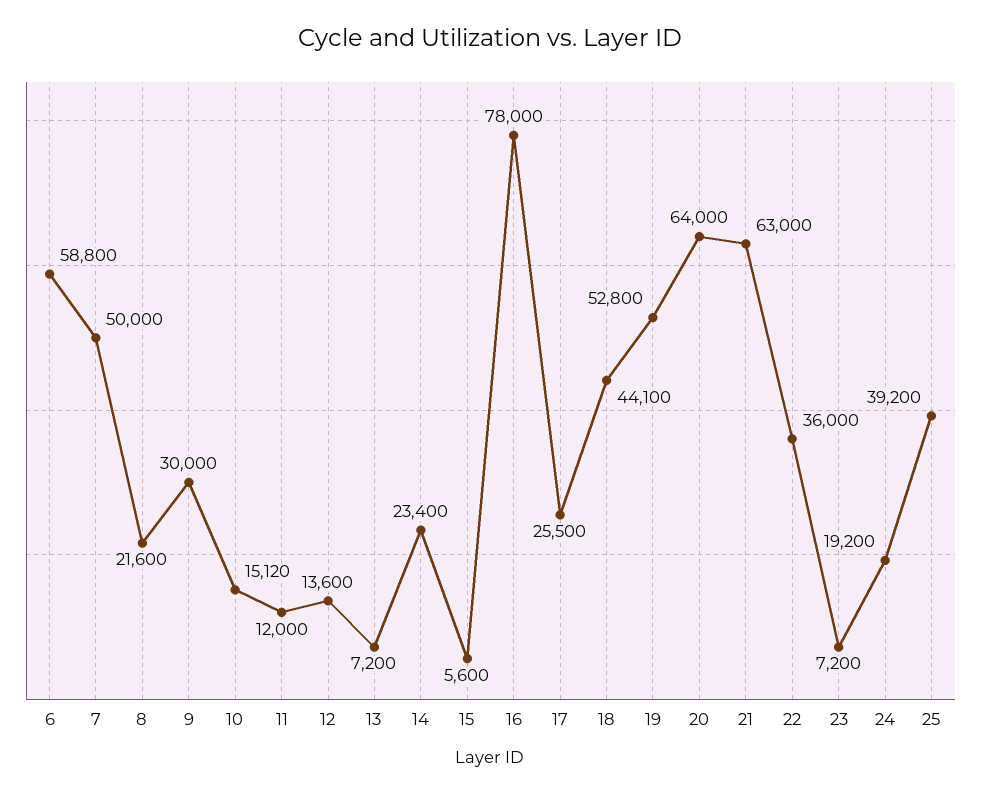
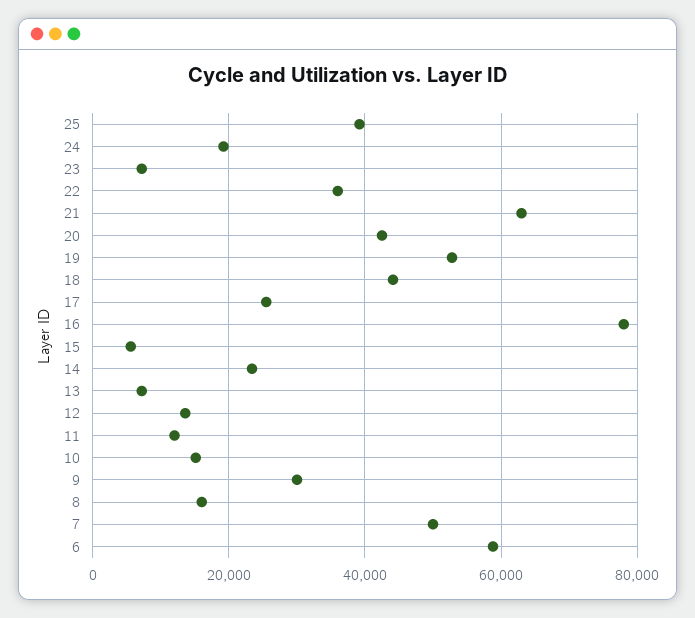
8: 21600 -> 16000
20: 64000 -> 42000

